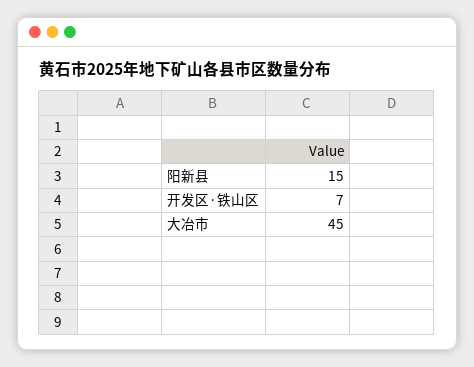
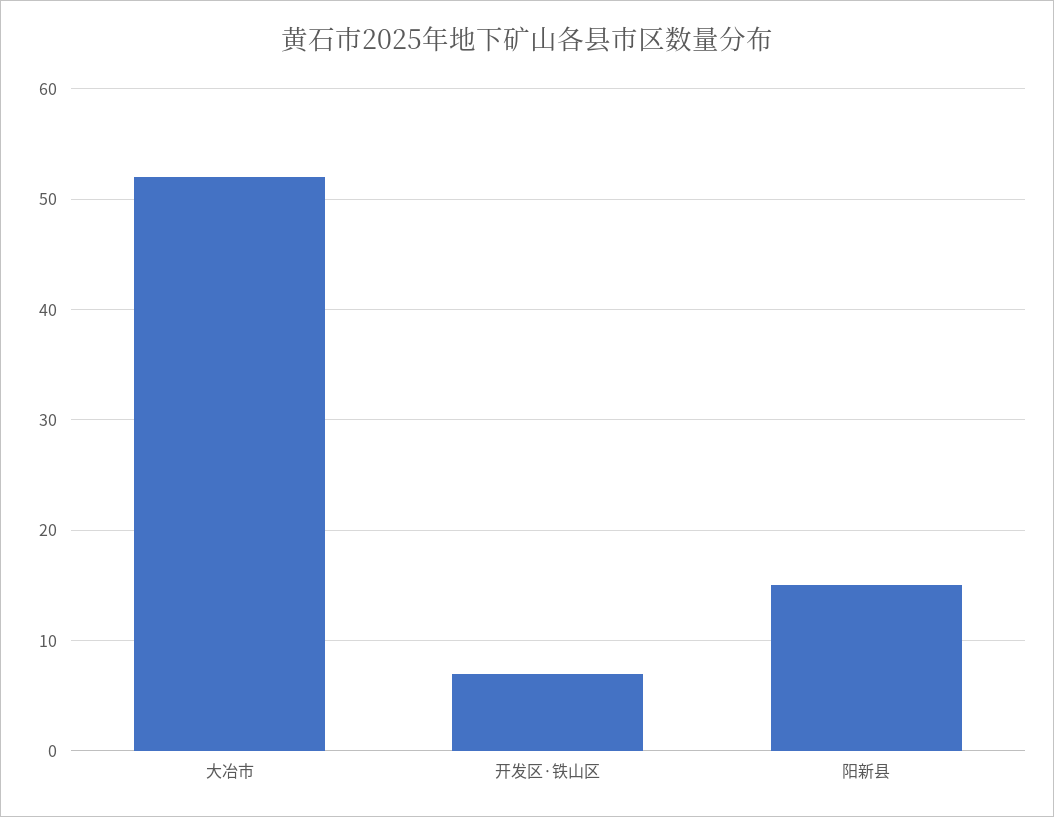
大冶市: 45 -> 52

